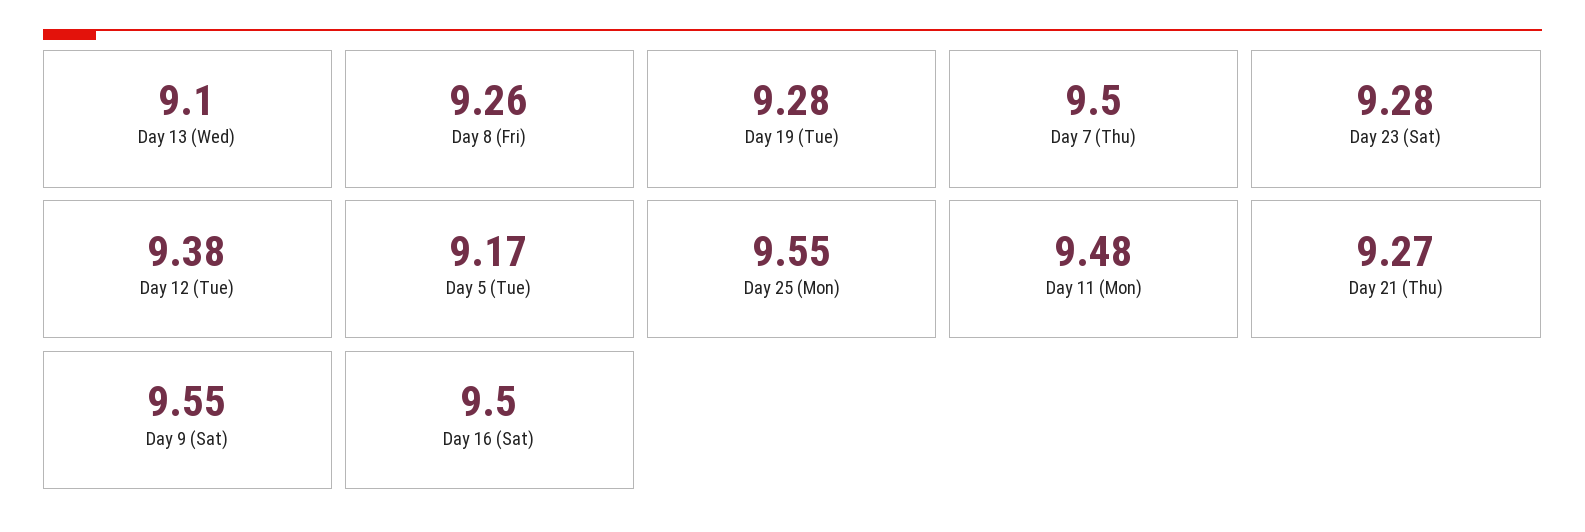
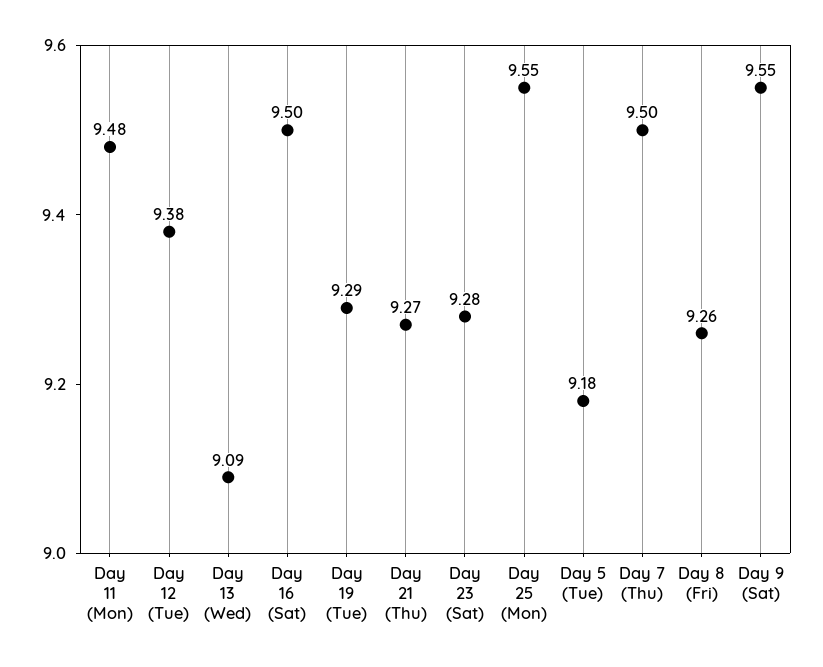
Day 13 (Wed): 9.1 -> 9.09
Day 19 (Tue): 9.28 -> 9.29
Day 5 (Tue): 9.17 -> 9.18

